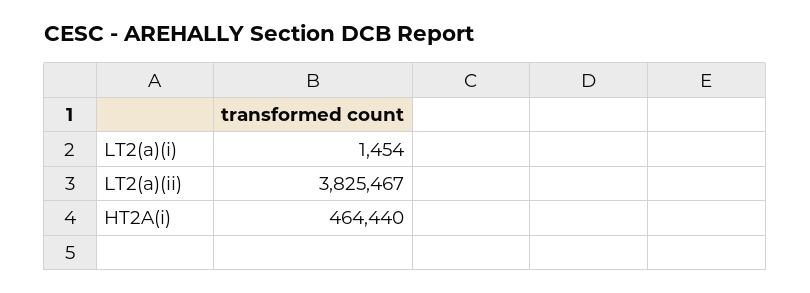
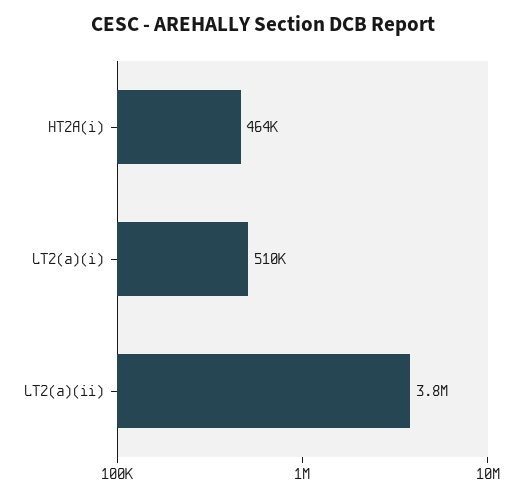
LT2(a)(i): 1454 -> 510000

